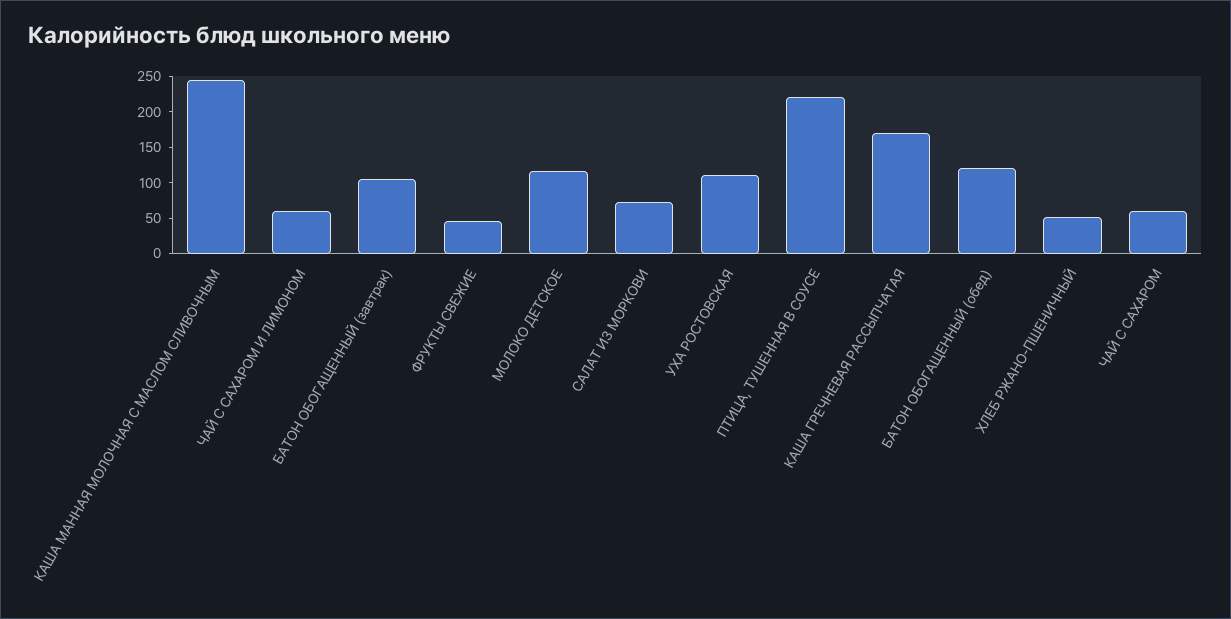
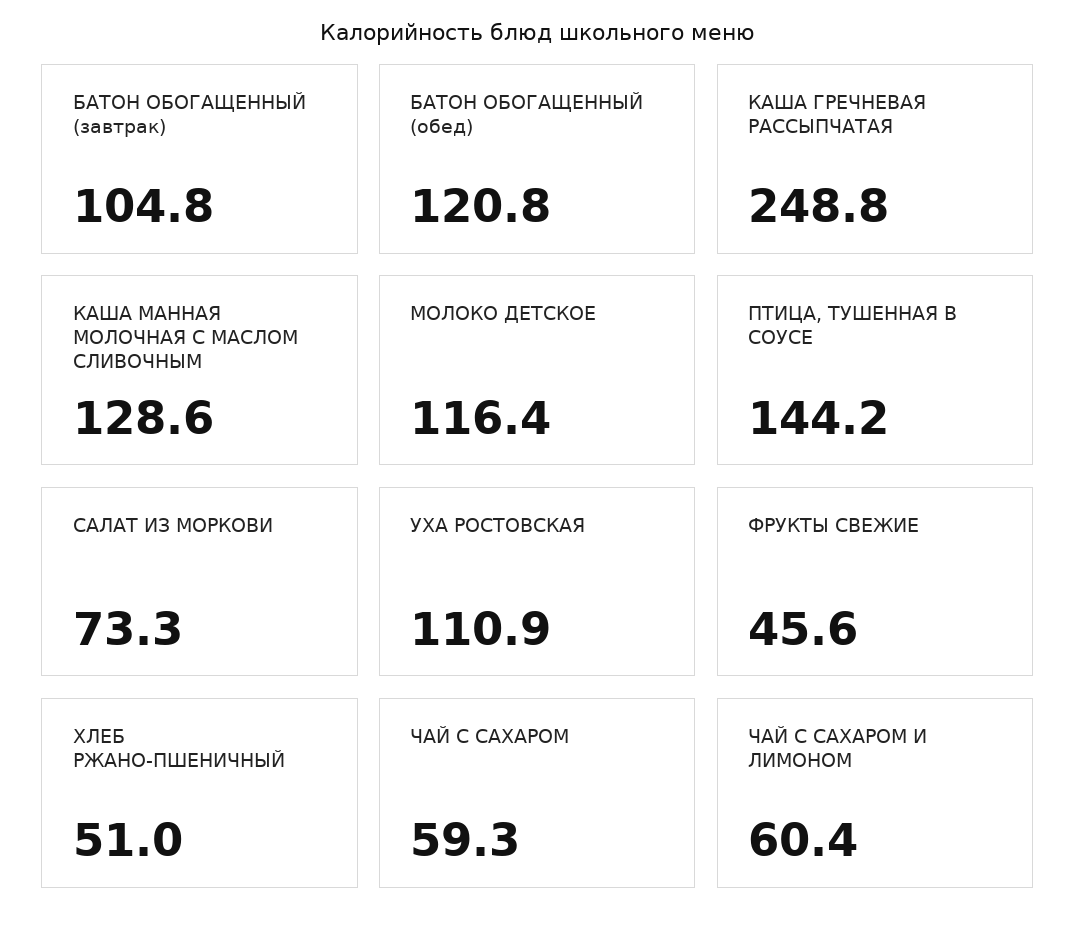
КАША МАННАЯ МОЛОЧНАЯ С МАСЛОМ СЛИВОЧНЫМ: 250 -> 128.6
ПТИЦА, ТУШЕННАЯ В СОУСЕ: 225 -> 144.2
КАША ГРЕЧНЕВАЯ РАССЫПЧАТАЯ: 175 -> 248.8

